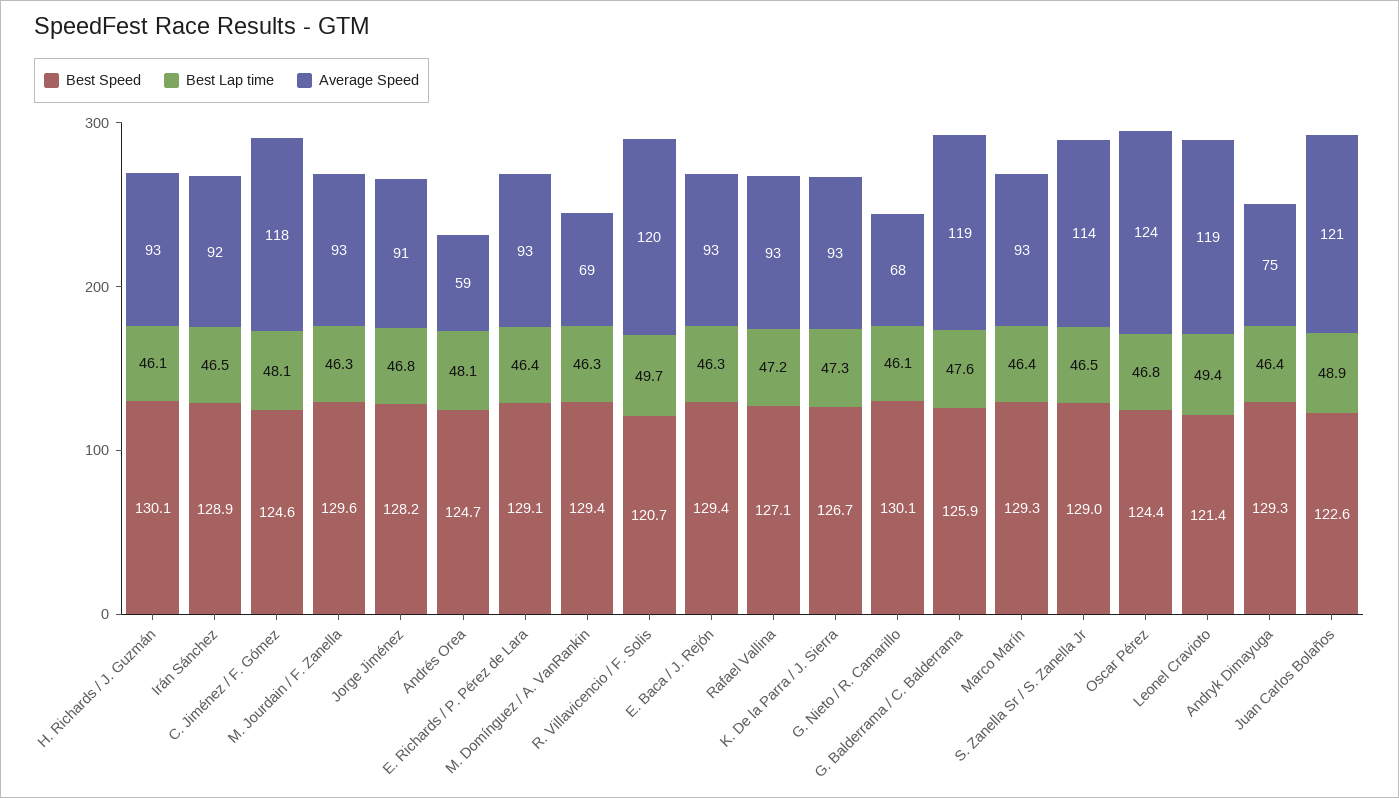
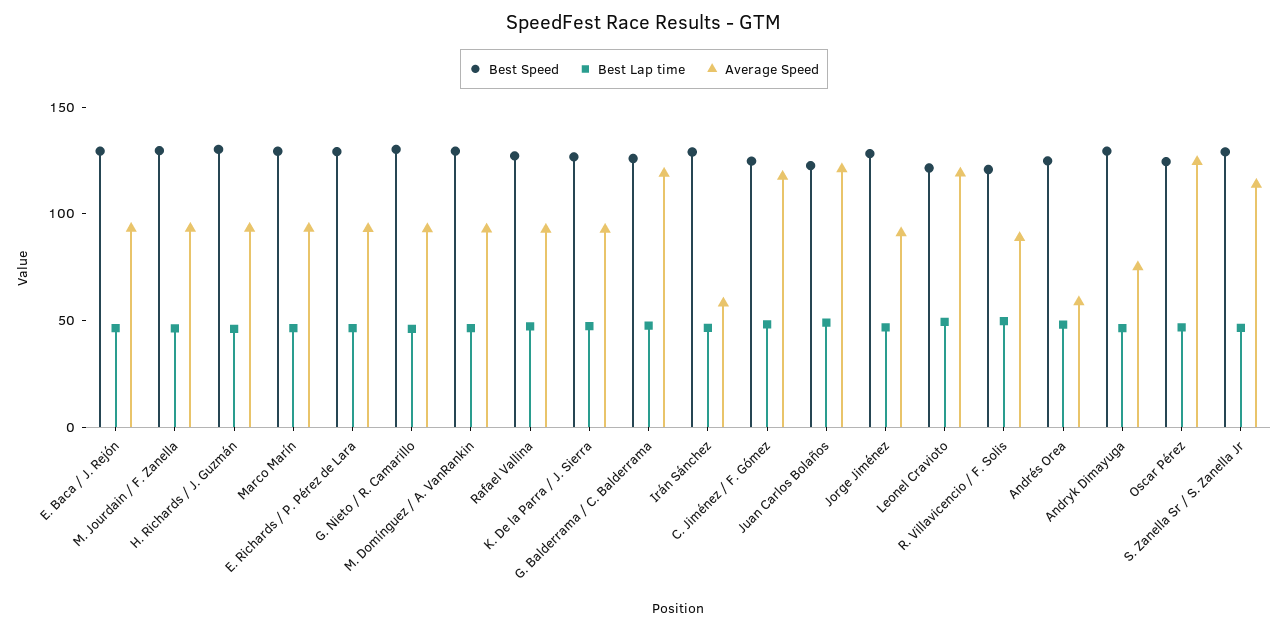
Average Speed, Irán Sánchez: 92 -> 60
Average Speed, M. Domínguez / A. VanRankin: 69 -> 90
Average Speed, R. Villavicencio / F. Solis: 120 -> 90
Average Speed, G. Nieto / R. Camarillo: 68 -> 90

